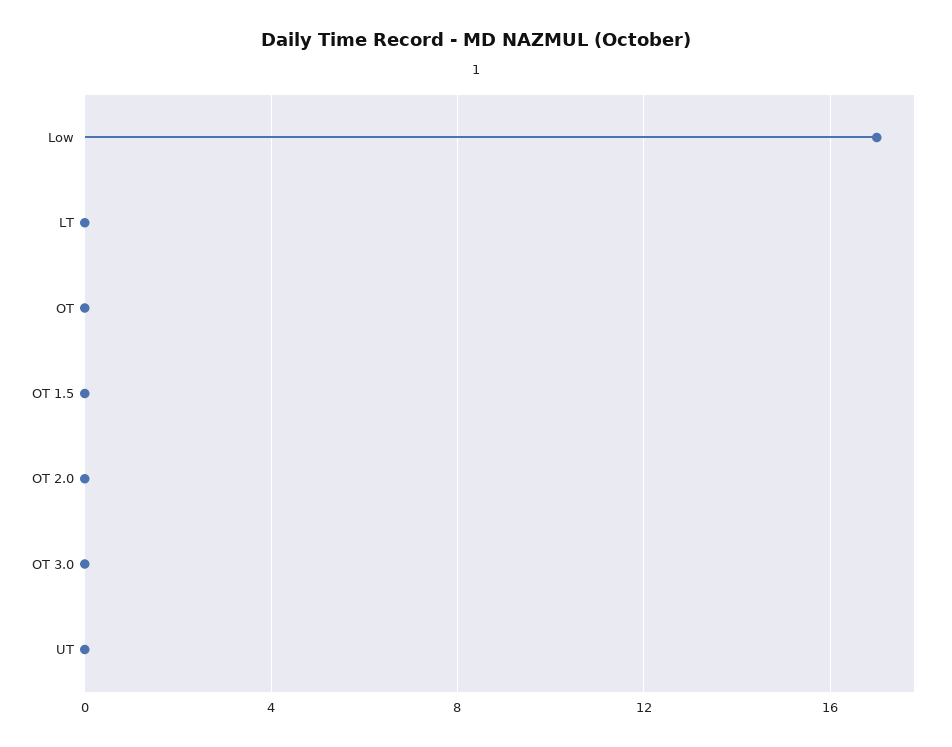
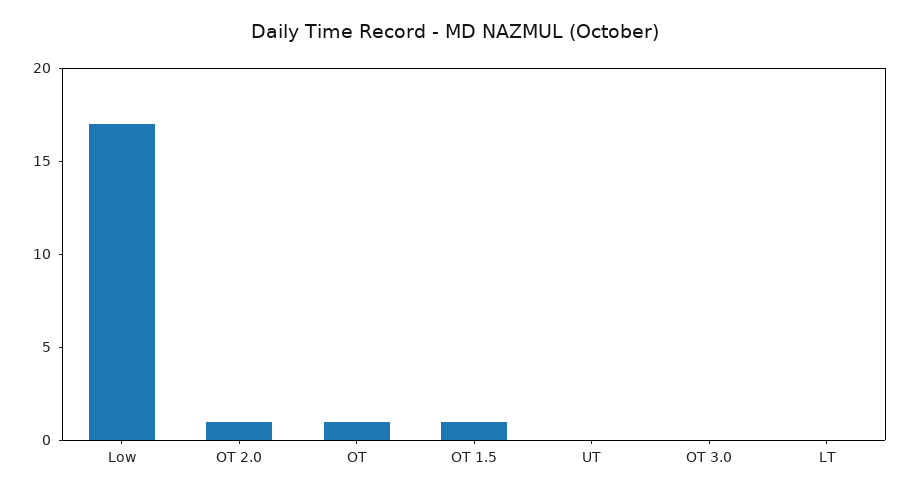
OT: 0 -> 1
OT 1.5: 0 -> 1
OT 2.0: 0 -> 1

